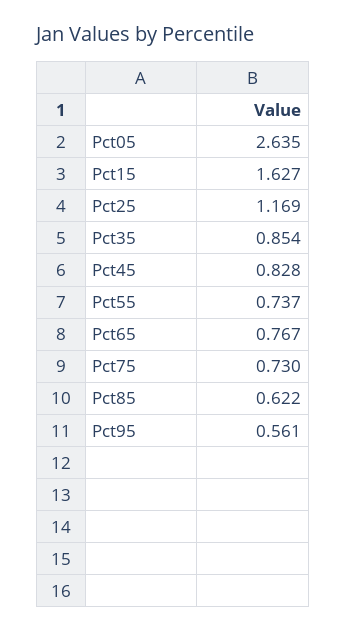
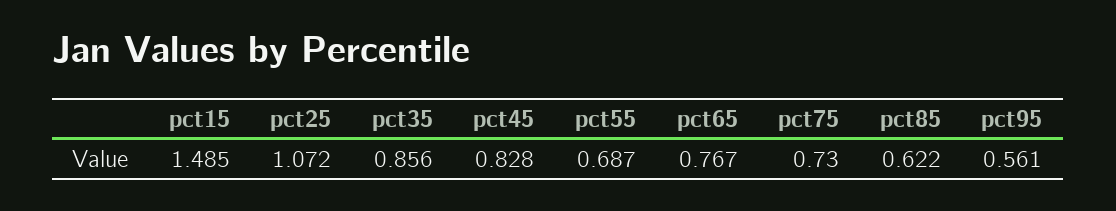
Pct05: 2.635 -> none
Pct15: 1.627 -> 1.485
Pct25: 1.169 -> 1.072
Pct35: 0.854 -> 0.856
Pct55: 0.737 -> 0.687

